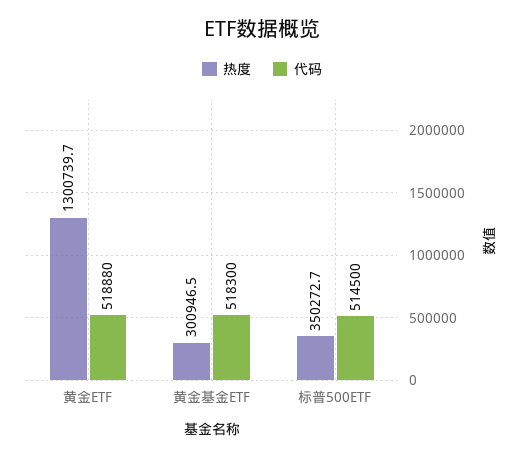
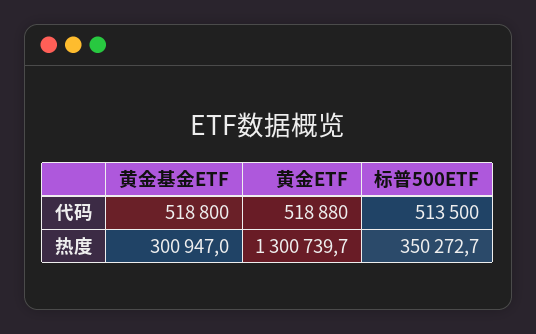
热度, 黄金基金ETF: 300946.5 -> 300947
代码, 黄金基金ETF: 518300 -> 518800
代码, 标普500ETF: 514500 -> 513500

